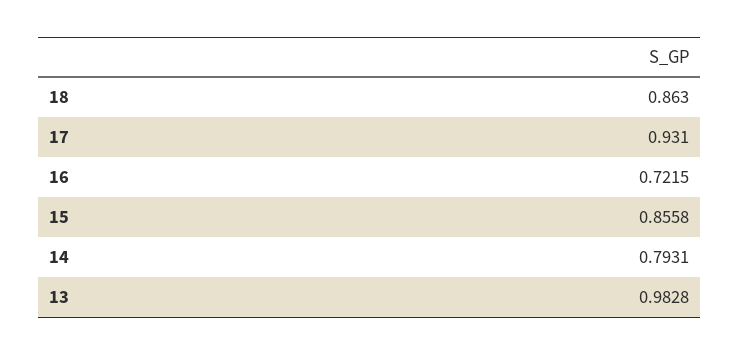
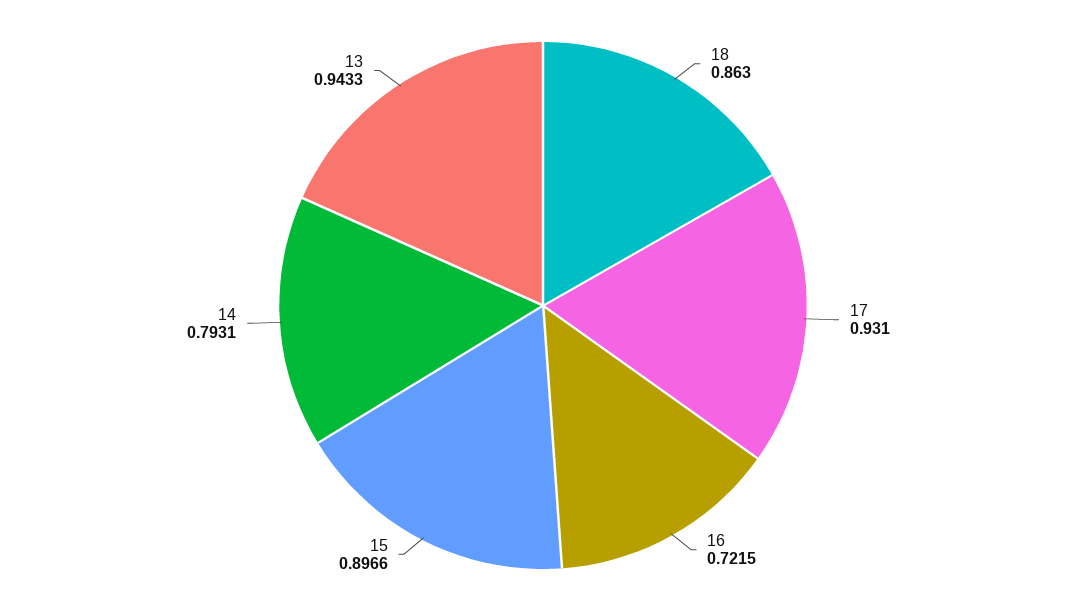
15: 0.8558 -> 0.8966
13: 0.9828 -> 0.9433

